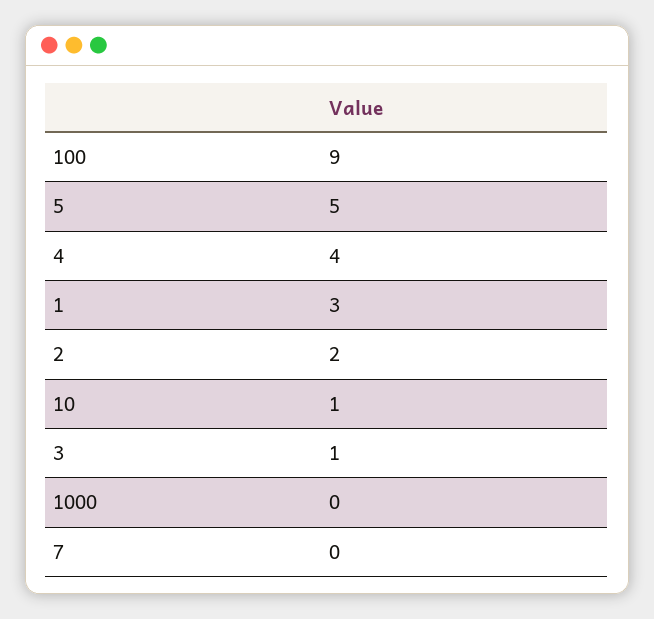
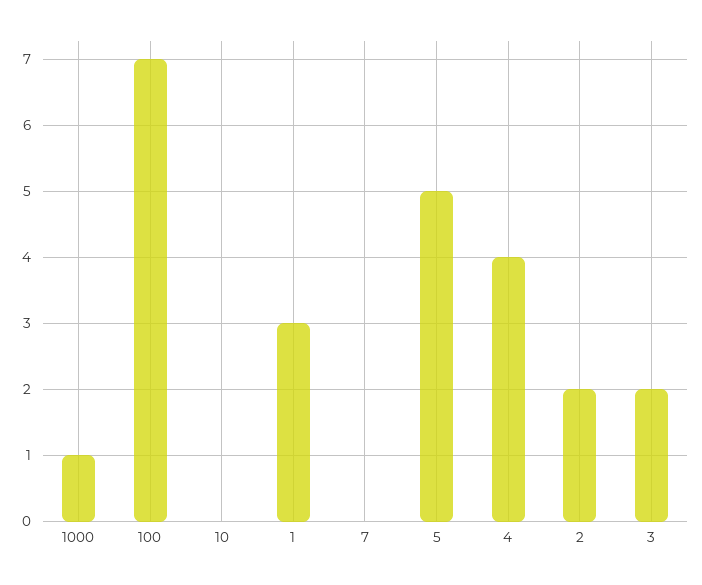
100: 9 -> 7
10: 1 -> 0
3: 1 -> 2
1000: 0 -> 1

